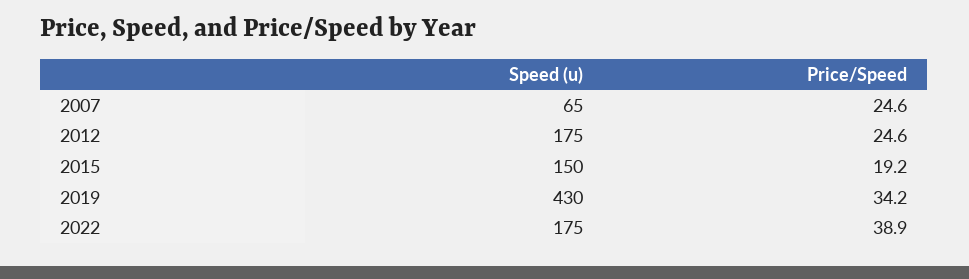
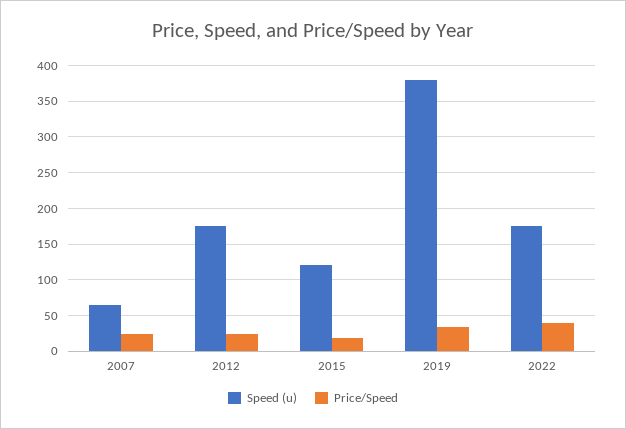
Speed (u), 2015: 150 -> 120
Speed (u), 2019: 430 -> 380

